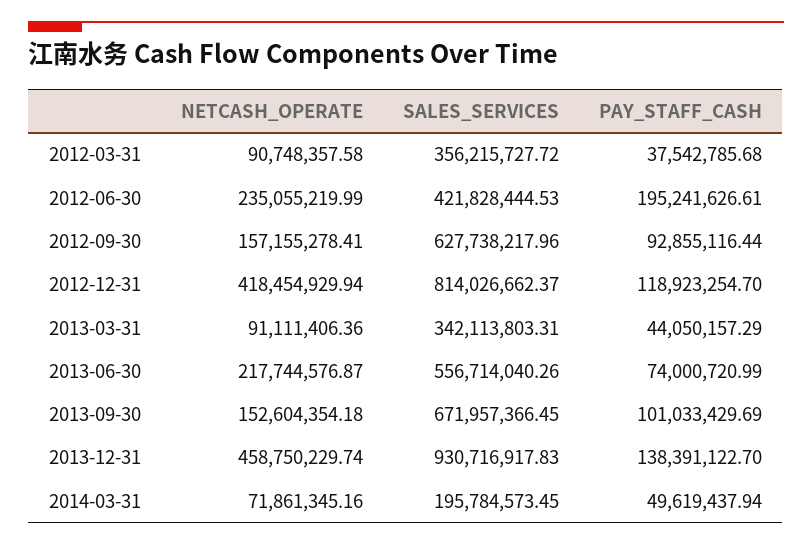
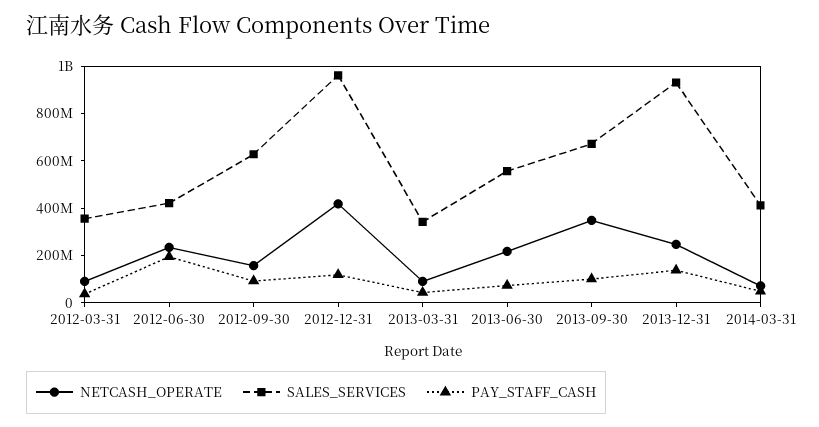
SALES_SERVICES, 2012-12-31: 814026662.37 -> 950000000
NETCASH_OPERATE, 2013-09-30: 152604354.18 -> 350000000
NETCASH_OPERATE, 2013-12-31: 458750229.74 -> 250000000
SALES_SERVICES, 2014-03-31: 195784573.45 -> 400000000

